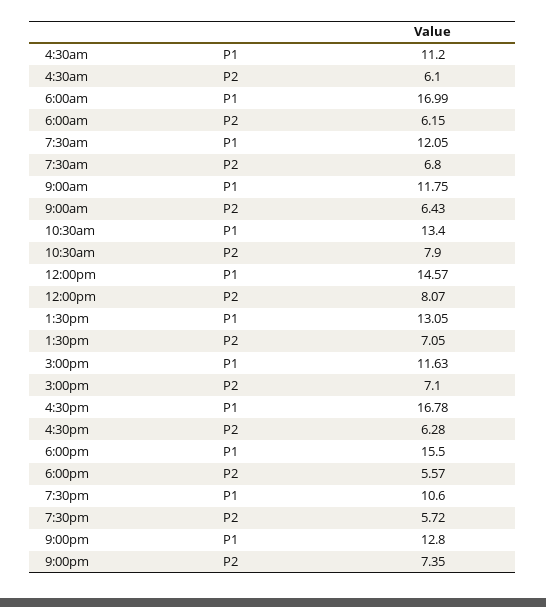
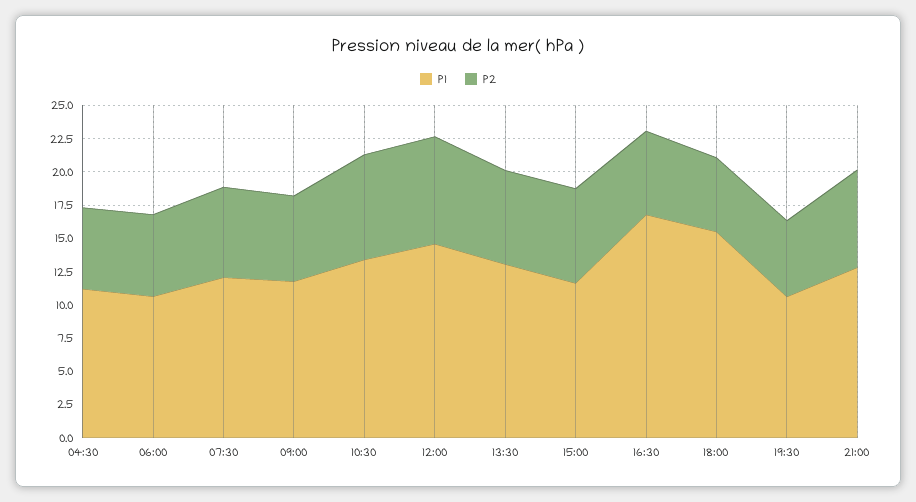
P1, 6:00am: 16.99 -> 10

